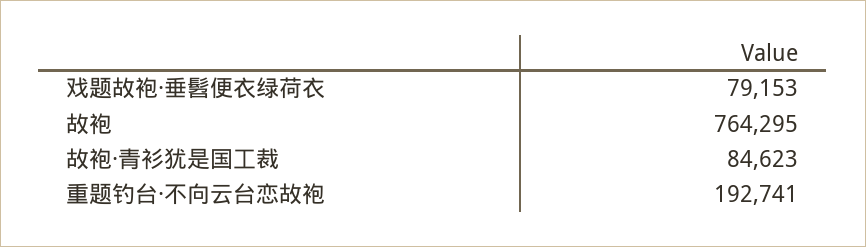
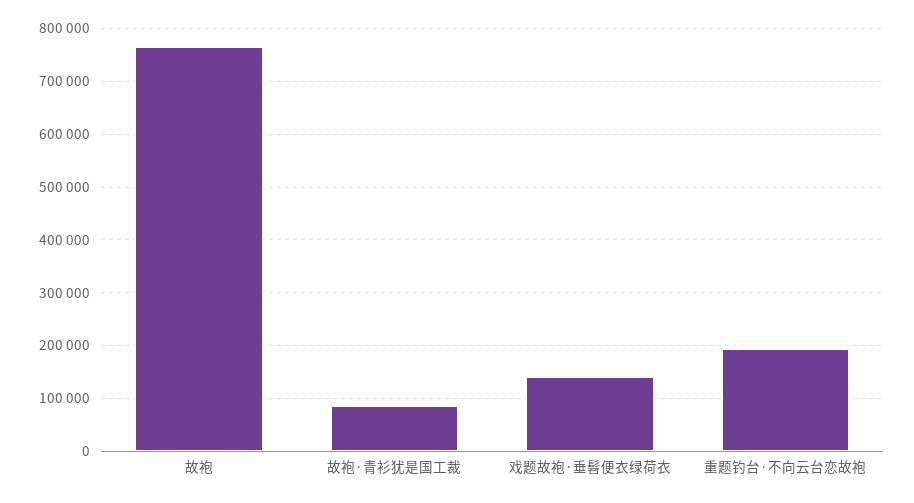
戏题故袍·垂髫便衣绿荷衣: 79153 -> 140000

